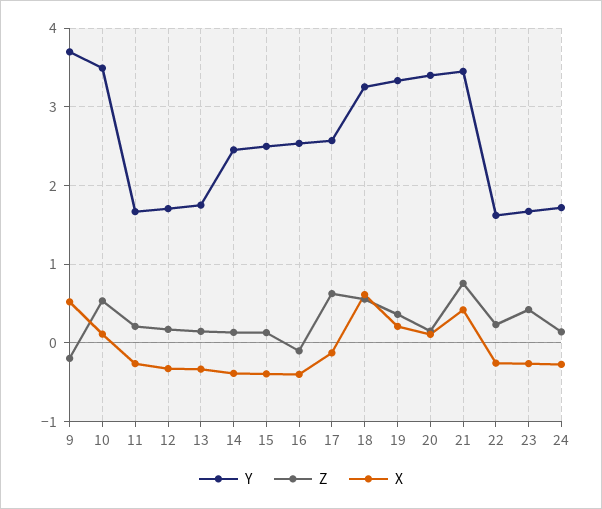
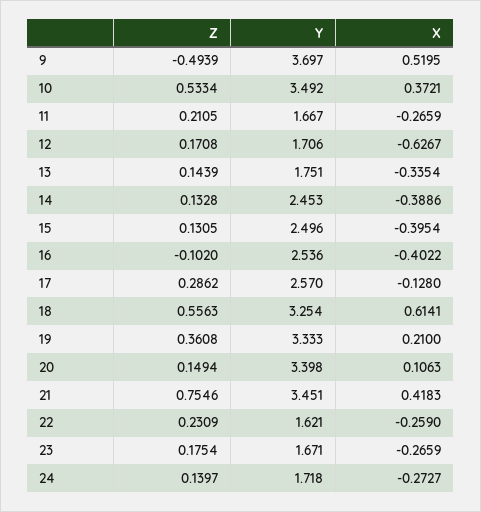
Z, 9: -0.2 -> -0.4939
X, 10: 0.1 -> 0.3721
X, 12: -0.3 -> -0.6267
Z, 17: 0.6 -> 0.2862
Z, 23: 0.4 -> 0.1754

